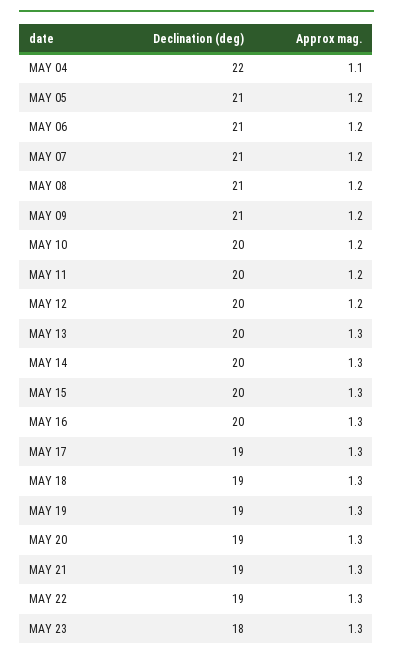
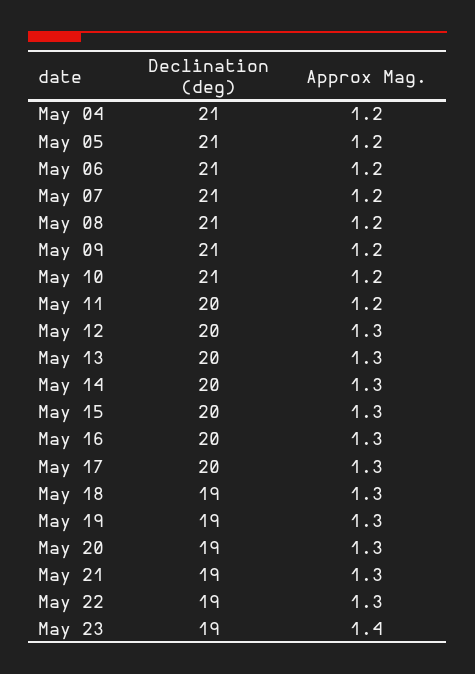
Declination (deg), MAY 04: 22 -> 21
Approx mag., MAY 04: 1.1 -> 1.2
Declination (deg), MAY 10: 20 -> 21
Approx mag., MAY 12: 1.2 -> 1.3
Declination (deg), MAY 17: 19 -> 20
Declination (deg), MAY 23: 18 -> 19
Approx mag., MAY 23: 1.3 -> 1.4

